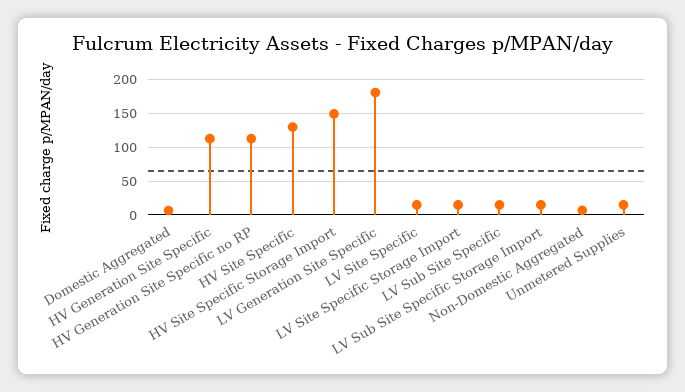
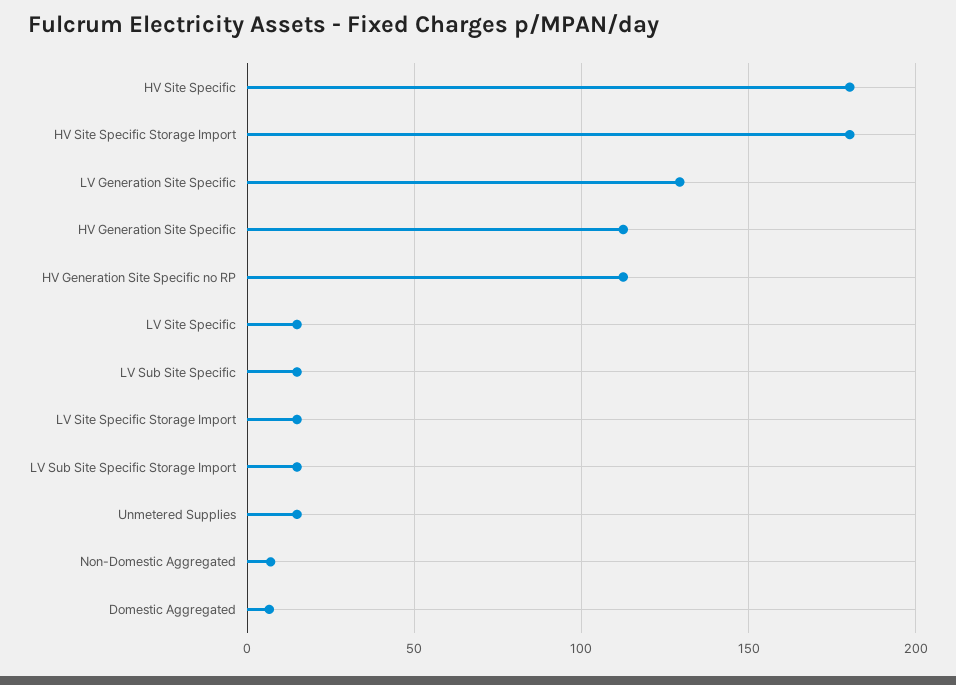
HV Site Specific: 130 -> 180
HV Site Specific Storage Import: 150 -> 180
LV Generation Site Specific: 180 -> 130

